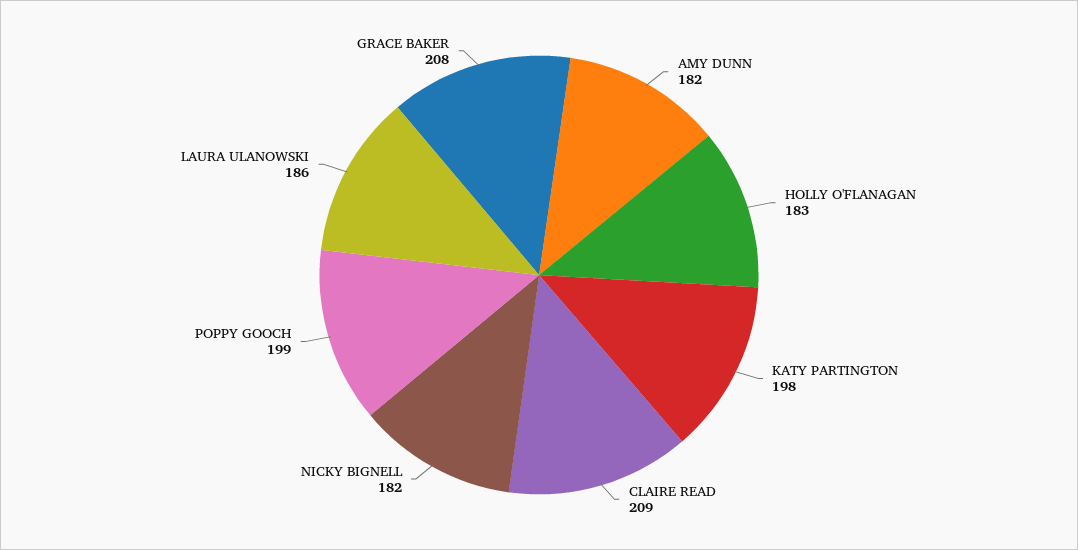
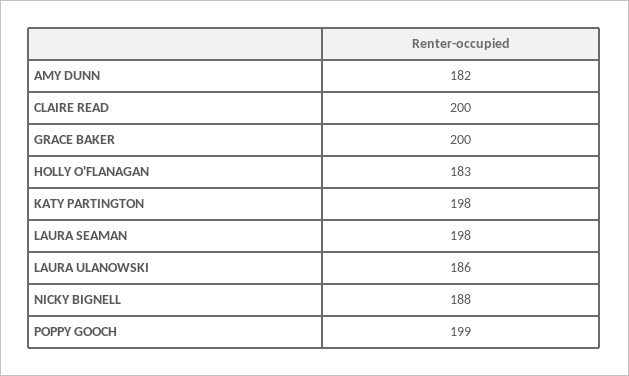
CLAIRE READ: 209 -> 200
NICKY BIGNELL: 182 -> 188
GRACE BAKER: 208 -> 200
LAURA SEAMAN: none -> 198

